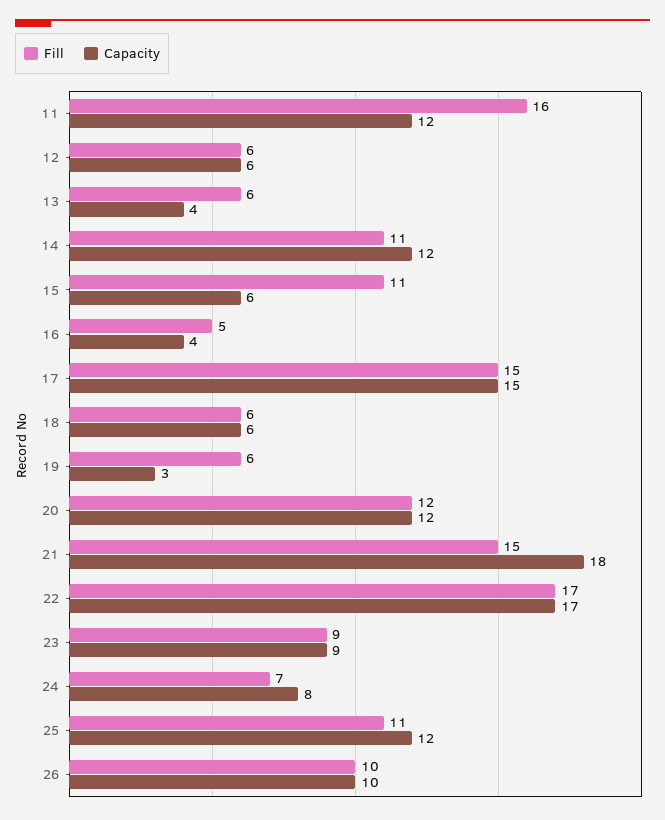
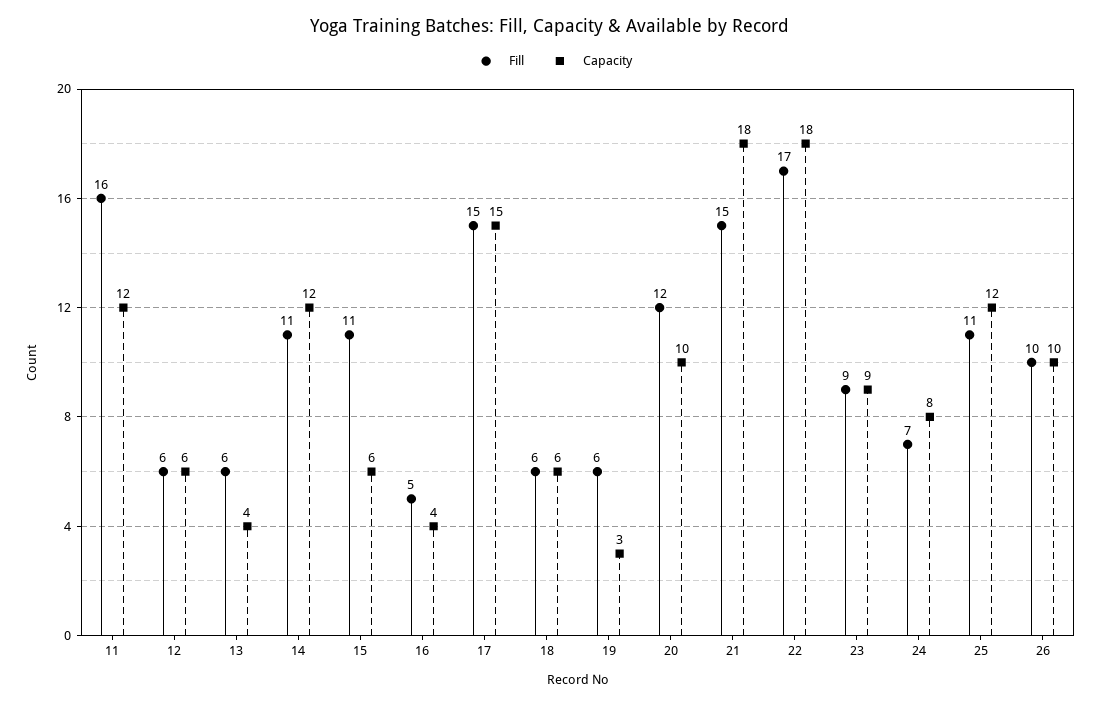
Capacity, 20: 12 -> 10
Capacity, 22: 17 -> 18

